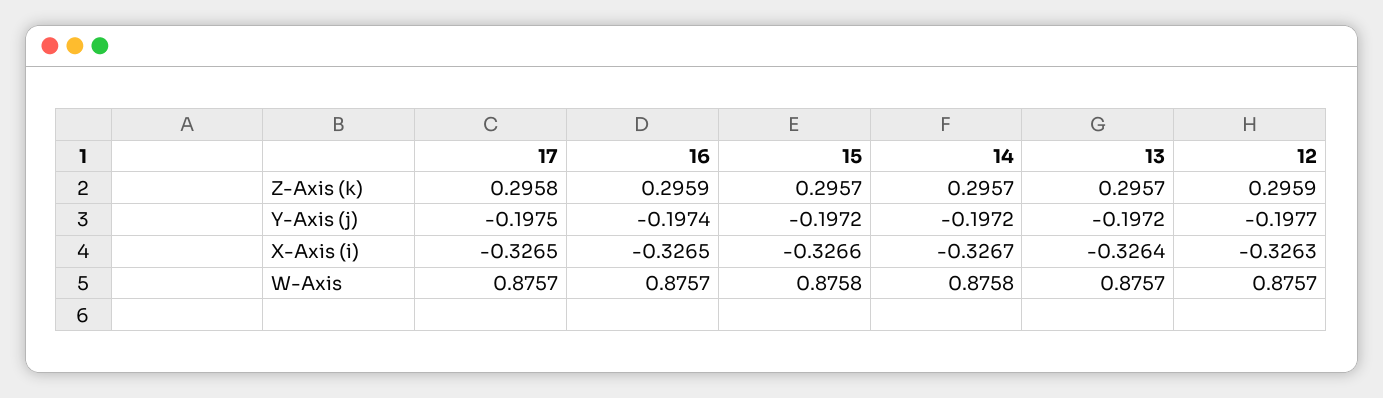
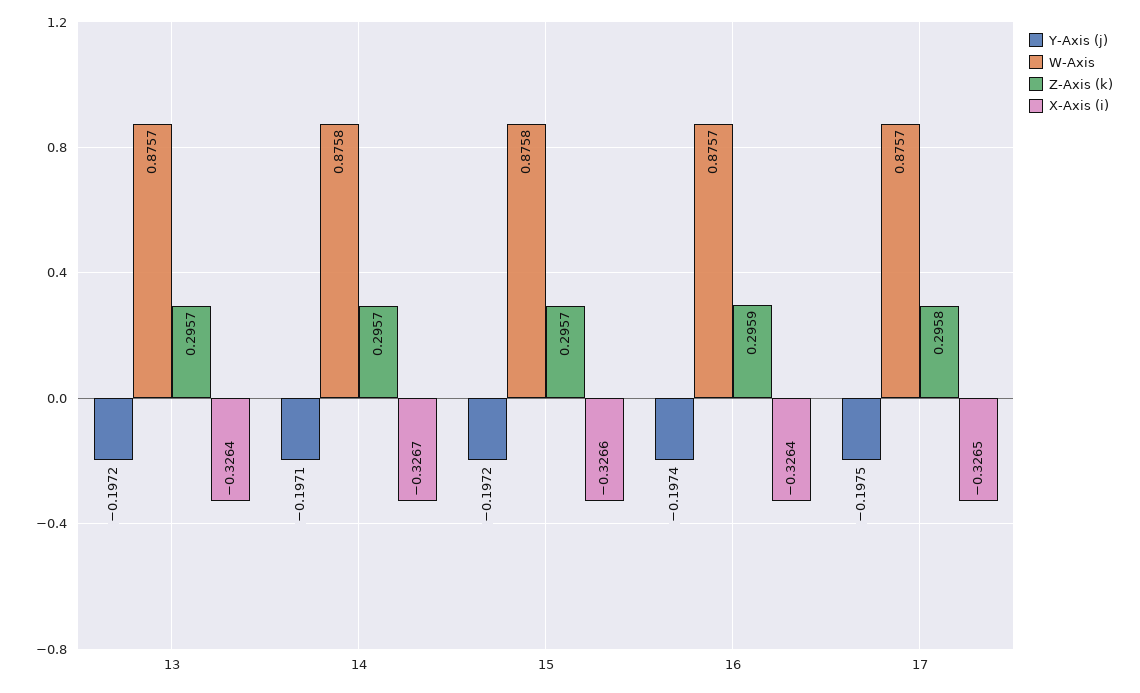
Z-Axis (k), 12: 0.2959 -> none
Y-Axis (j), 14: -0.1972 -> -0.1971
Y-Axis (j), 12: -0.1977 -> none
X-Axis (i), 16: -0.3265 -> -0.3264
X-Axis (i), 12: -0.3263 -> none
W-Axis, 12: 0.8757 -> none

